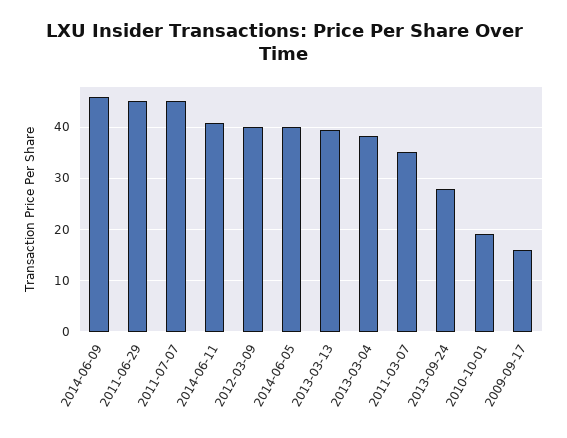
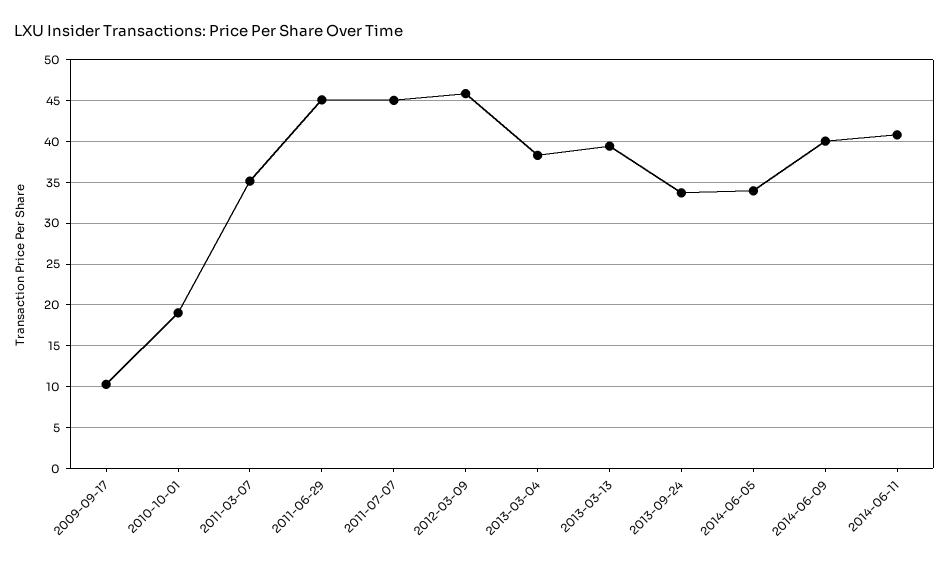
2014-06-09: 46 -> 40
2012-03-09: 40 -> 46
2014-06-05: 40 -> 34
2013-09-24: 28 -> 34
2009-09-17: 16 -> 10

